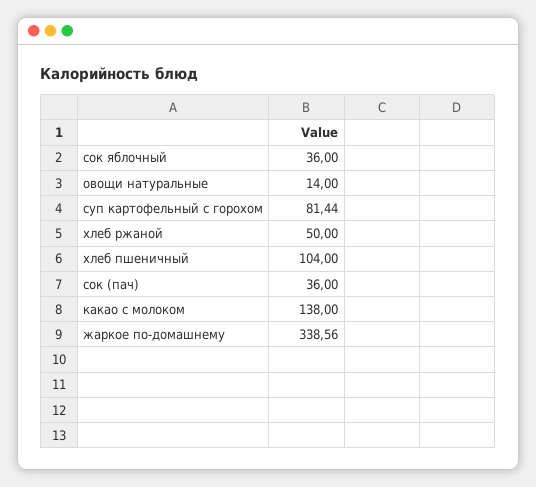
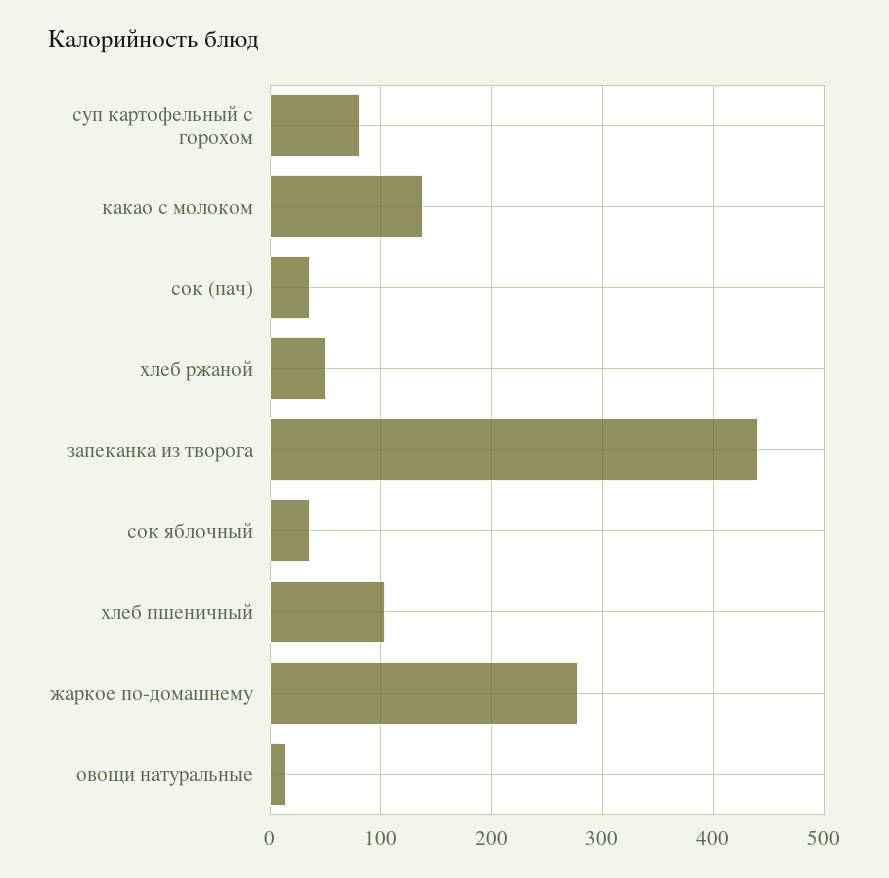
жаркое по-домашнему: 338.56 -> 280
запеканка из творога: none -> 440

